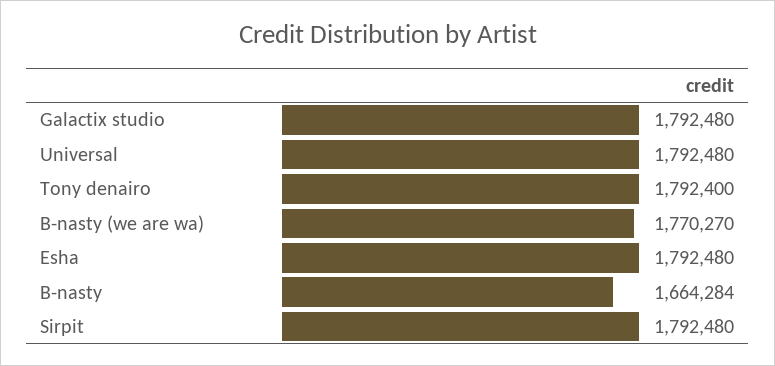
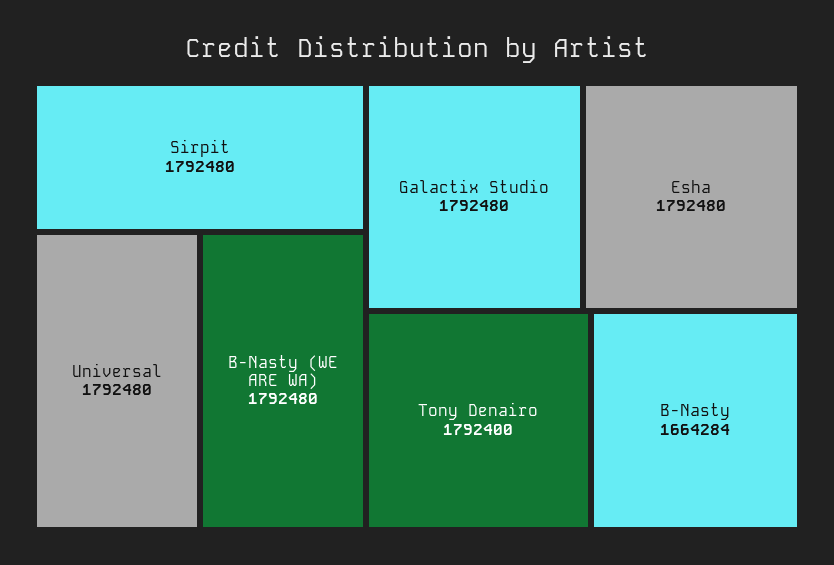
B-nasty (we are wa): 1770270 -> 1792480

